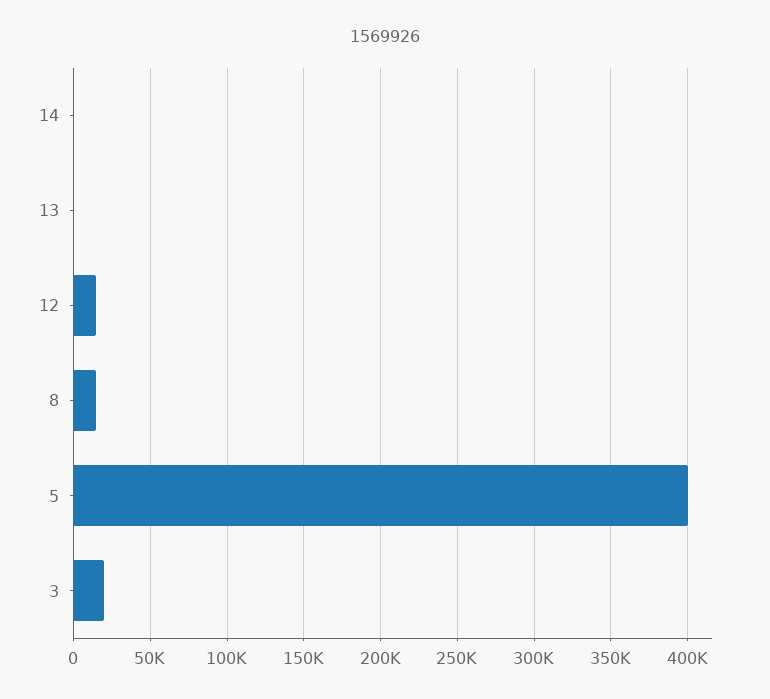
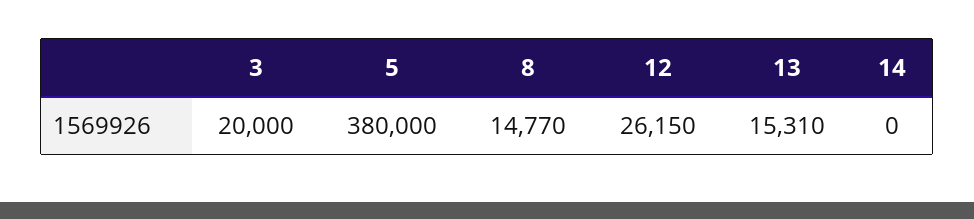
13: 0 -> 15310
12: 15000 -> 26150
5: 400000 -> 380000

